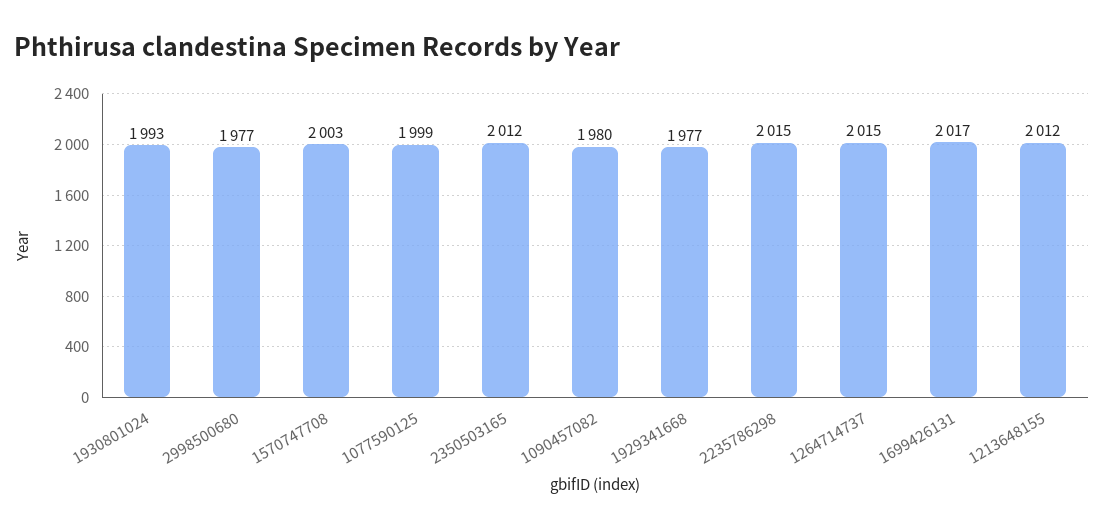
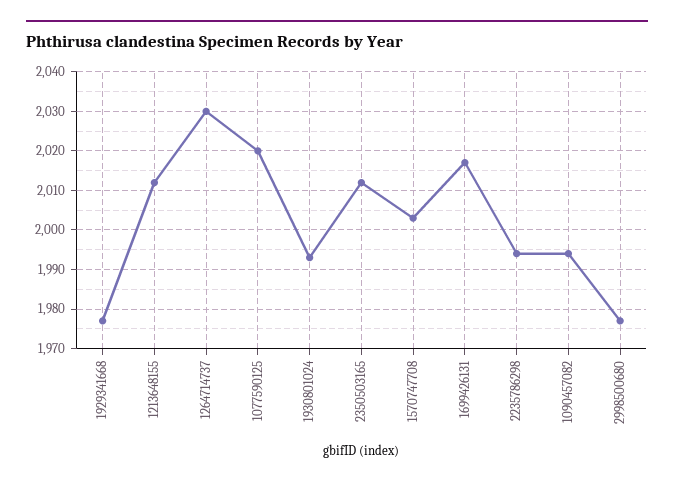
1077590125: 1999 -> 2020
1090457082: 1980 -> 1995
2235786298: 2015 -> 1995
1264714737: 2015 -> 2030

